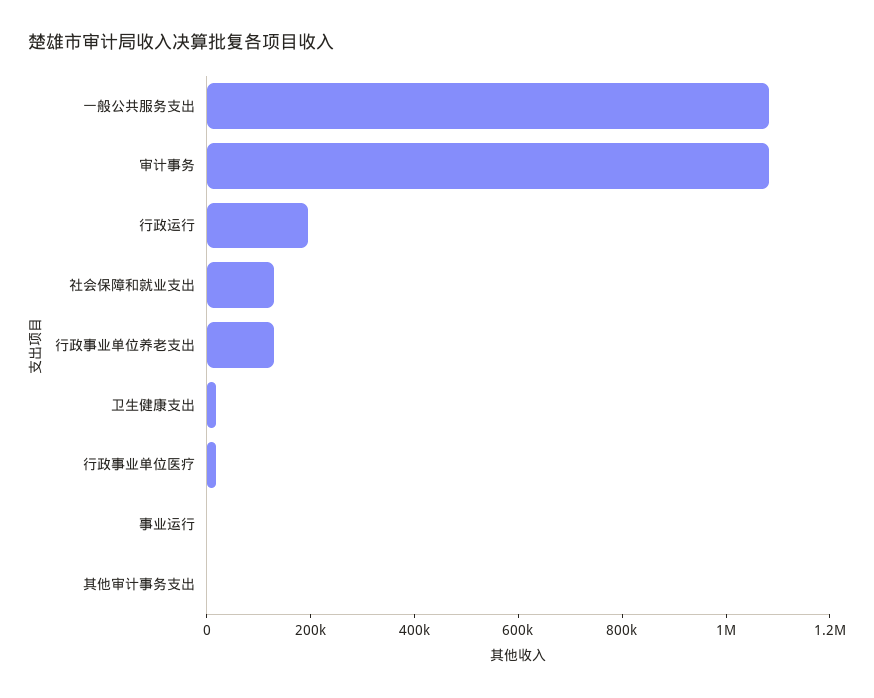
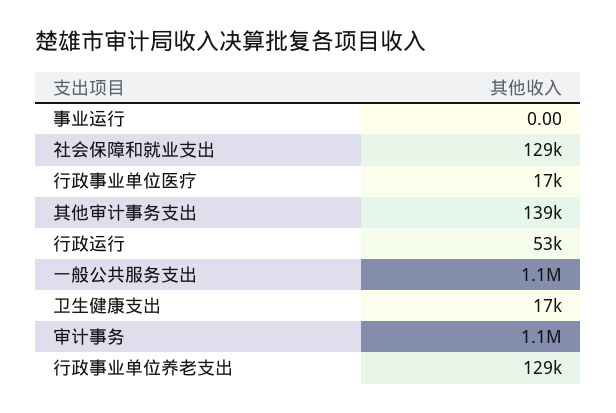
行政运行: 200000 -> 53000
其他审计事务支出: 0 -> 139000

